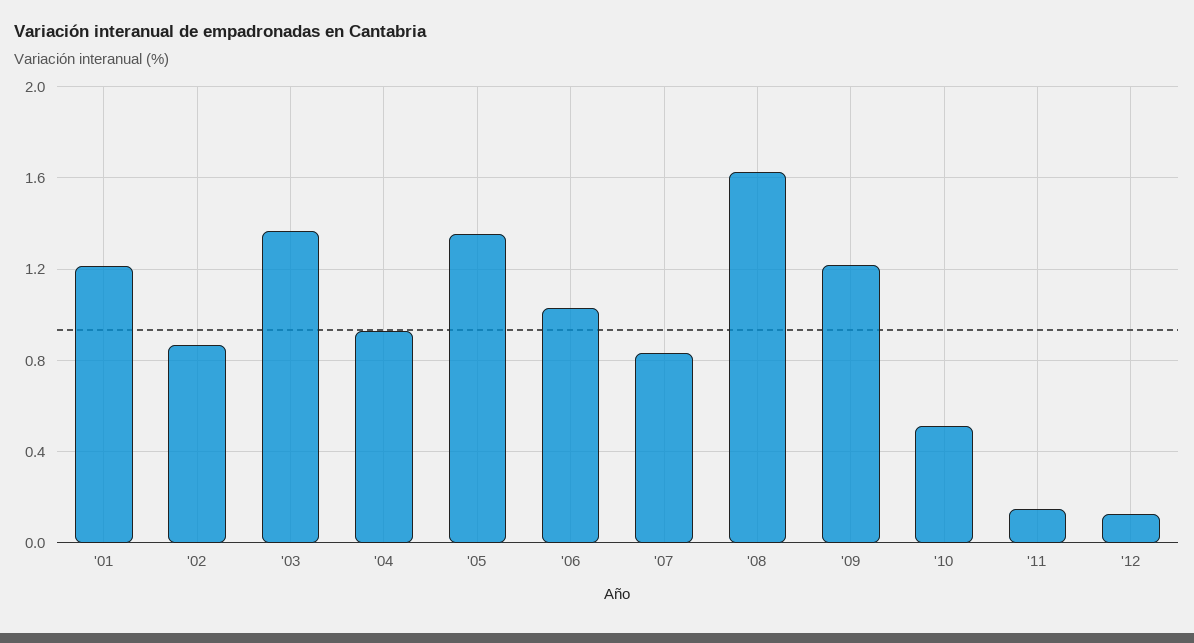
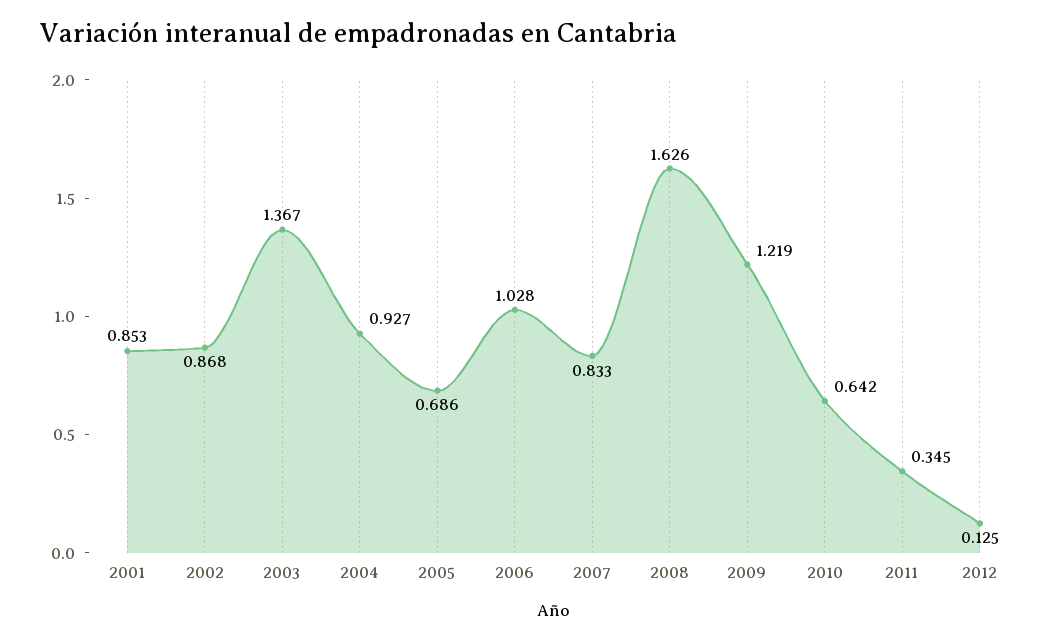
'01: 1.2 -> 0.853
'05: 1.35 -> 0.686
'10: 0.5 -> 0.642
'11: 0.15 -> 0.345

